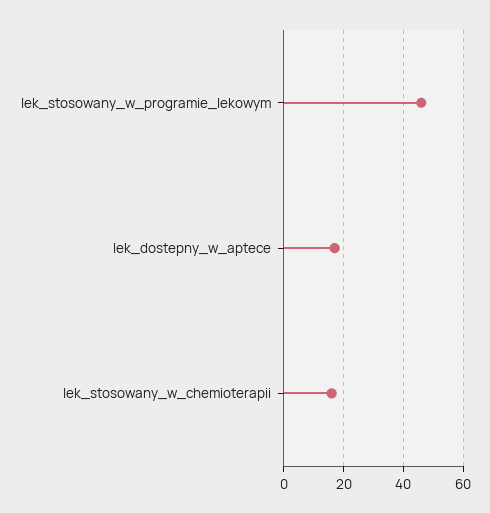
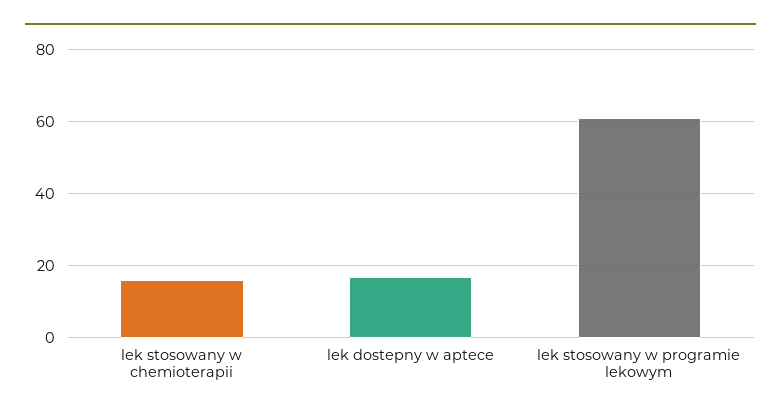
lek_stosowany_w_programie_lekowym: 45 -> 60

